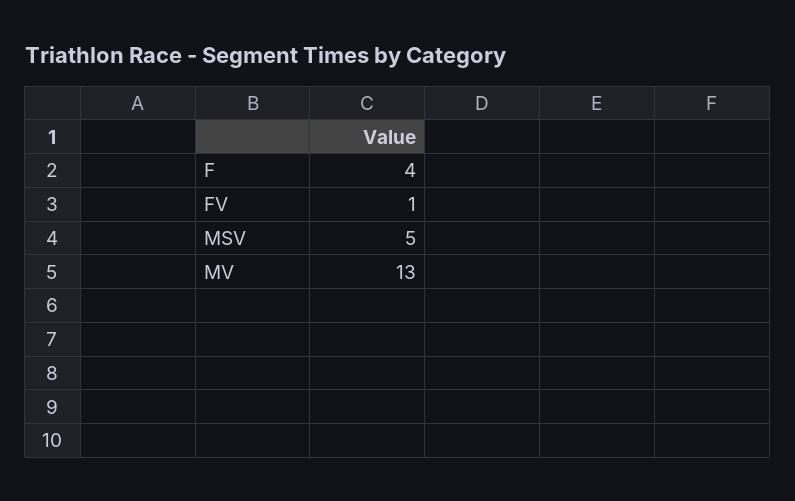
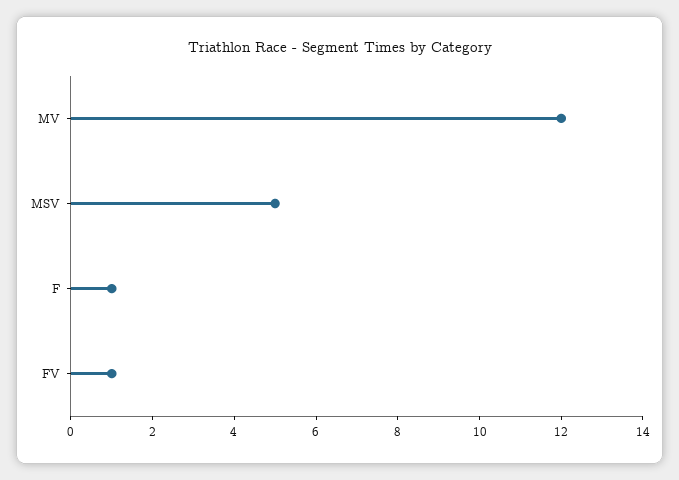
F: 4 -> 1
MV: 13 -> 12

